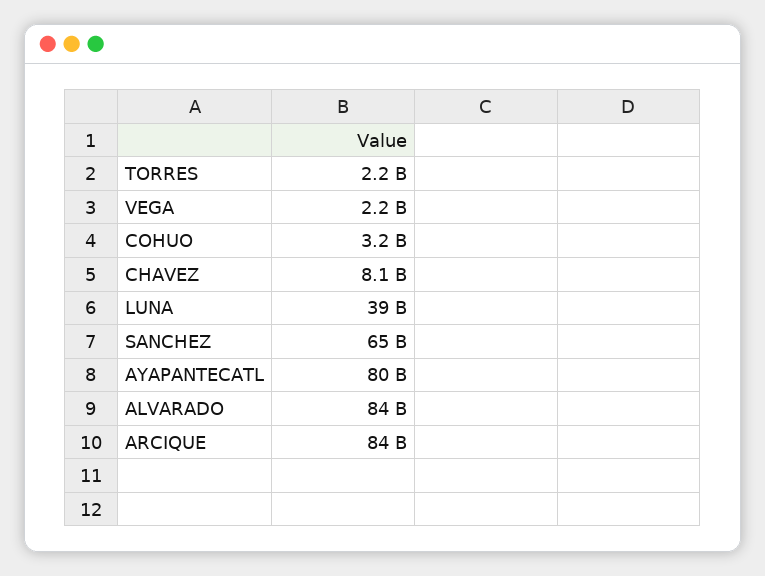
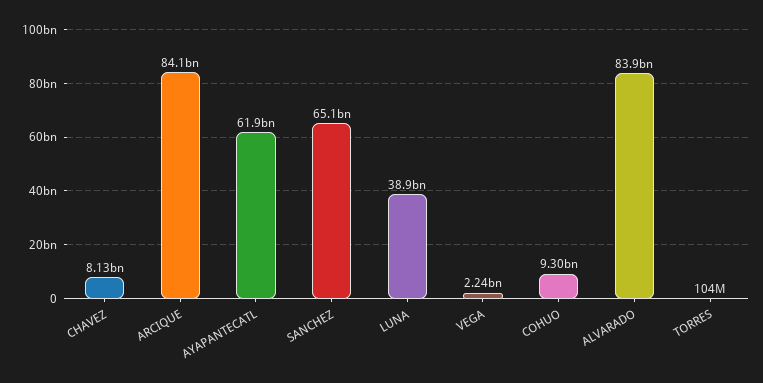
TORRES: 2200000000 -> 104000000
COHUO: 3200000000 -> 9300000000
AYAPANTECATL: 80000000000 -> 61900000000

